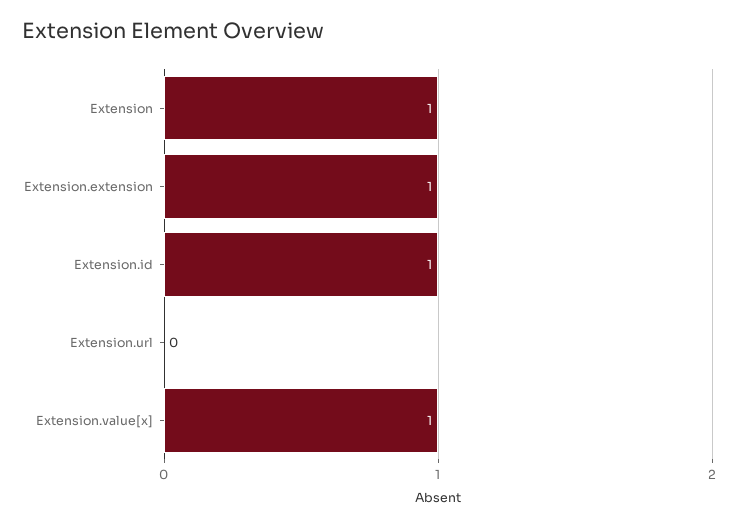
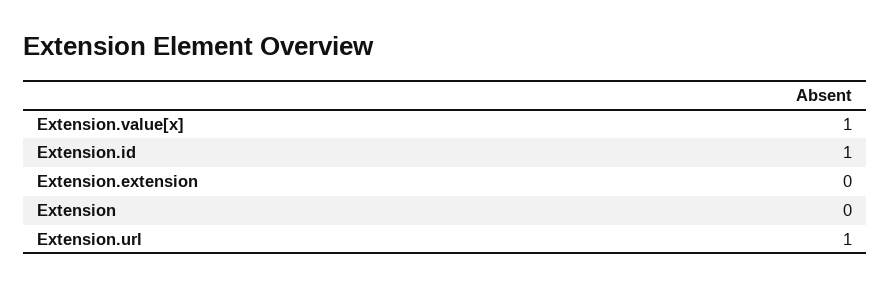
Extension: 1 -> 0
Extension.extension: 1 -> 0
Extension.url: 0 -> 1

